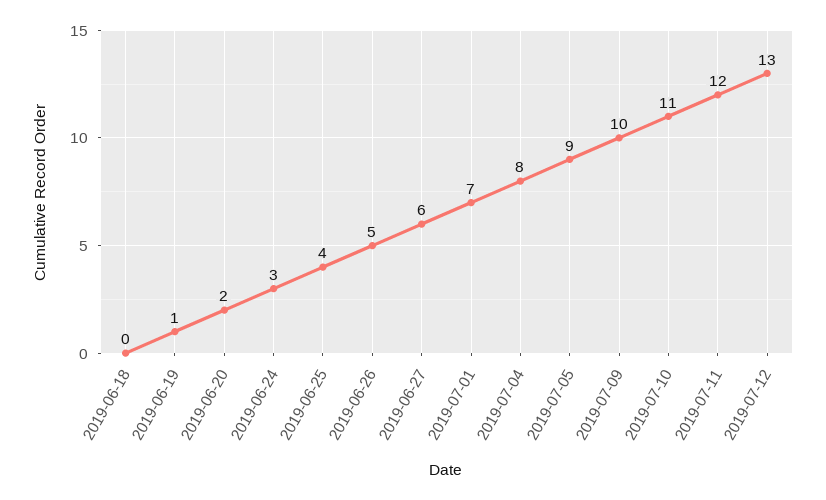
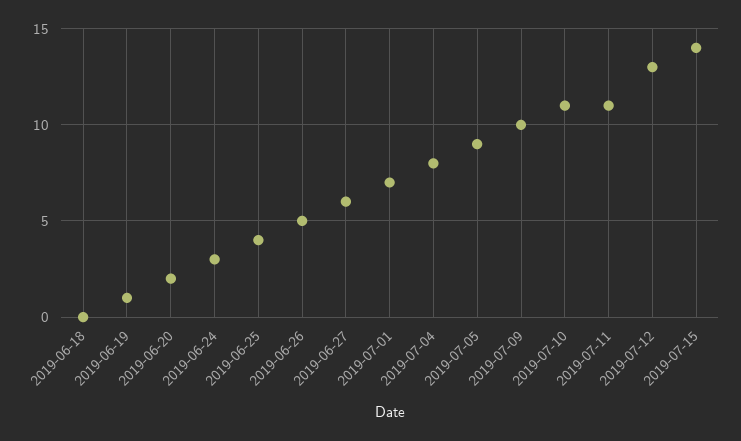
2019-07-11: 12 -> 11
2019-07-15: none -> 14

